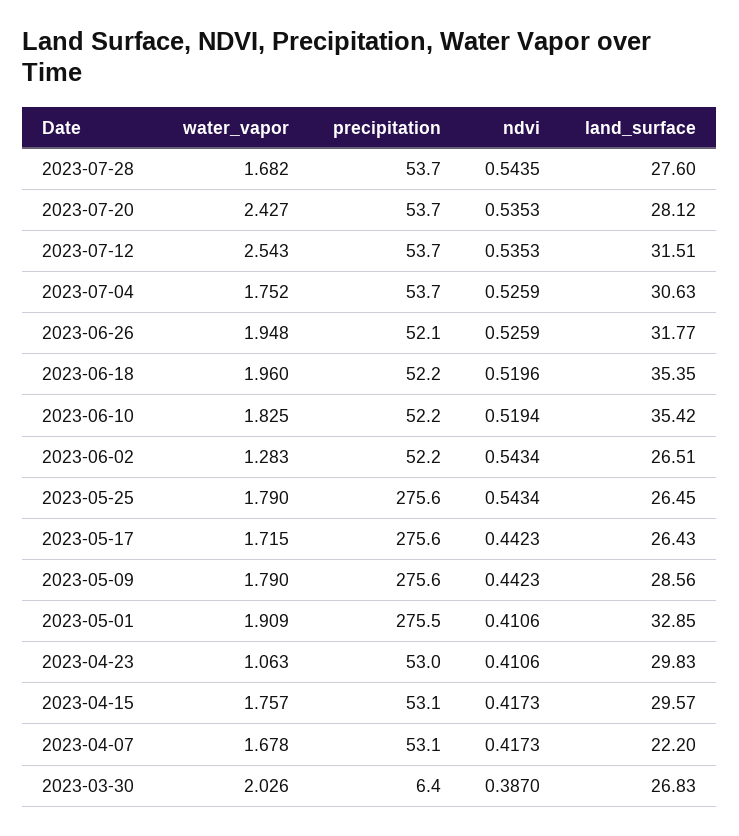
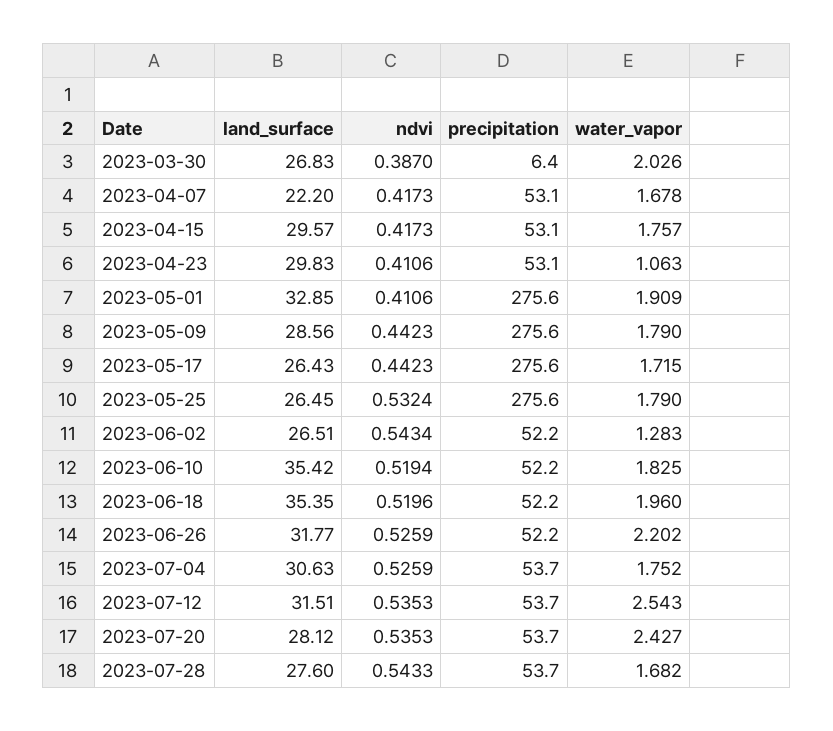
ndvi, 2023-07-28: 0.5435 -> 0.5433
water_vapor, 2023-06-26: 1.948 -> 2.202
precipitation, 2023-06-26: 52.1 -> 52.2
ndvi, 2023-05-25: 0.5434 -> 0.5324
precipitation, 2023-05-01: 275.5 -> 275.6
precipitation, 2023-04-23: 53 -> 53.1

